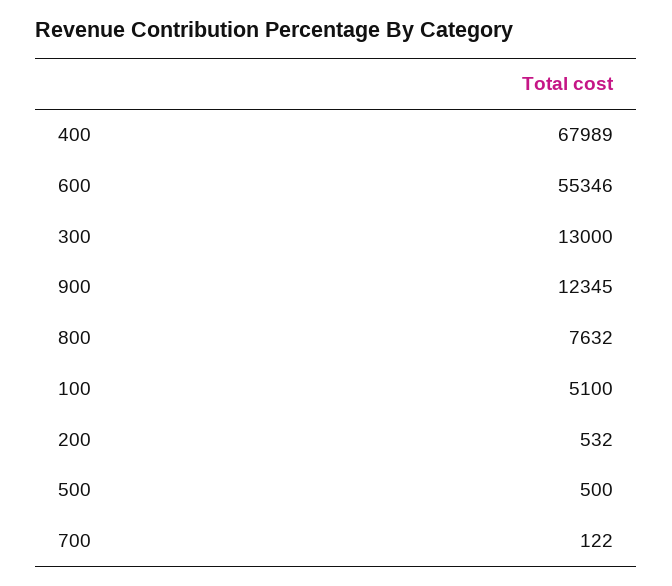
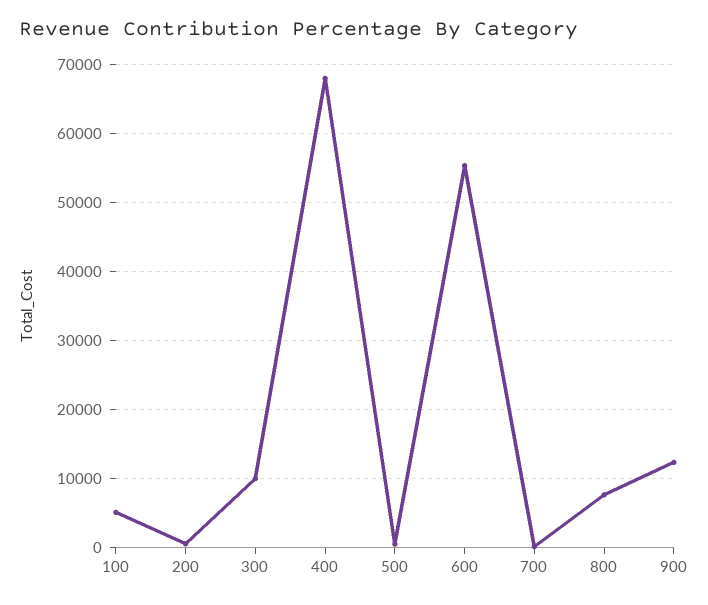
300: 13000 -> 10000

